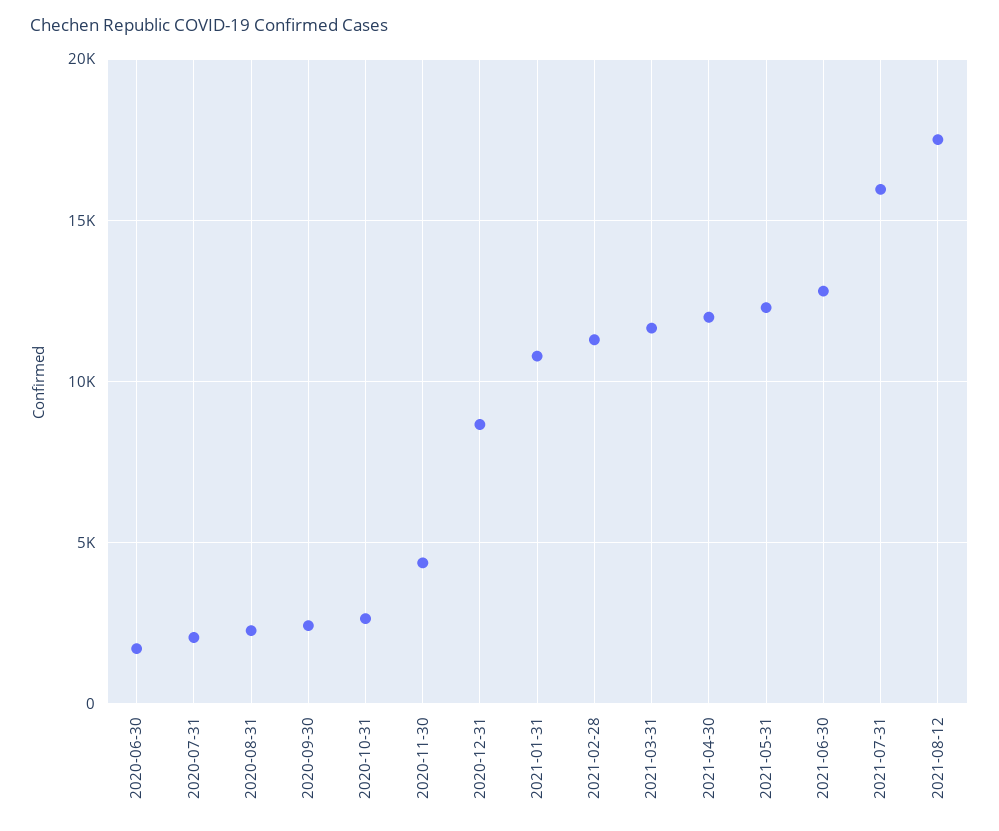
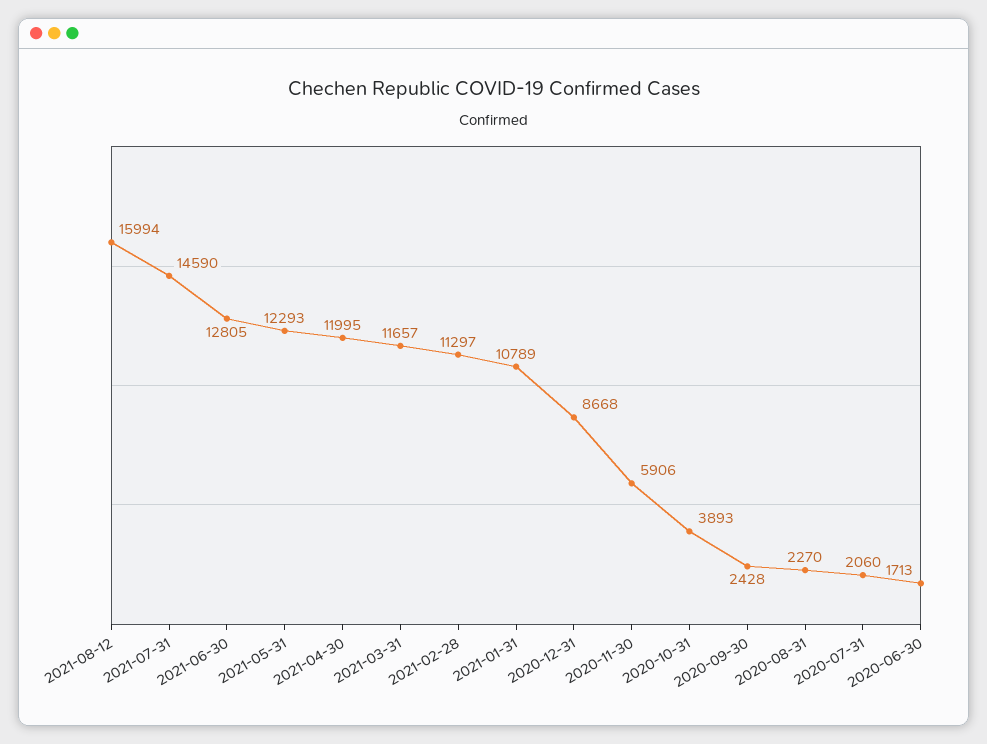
2020-10-31: 2500 -> 3893
2020-11-30: 4500 -> 5906
2021-07-31: 16000 -> 14590
2021-08-12: 17500 -> 15994

